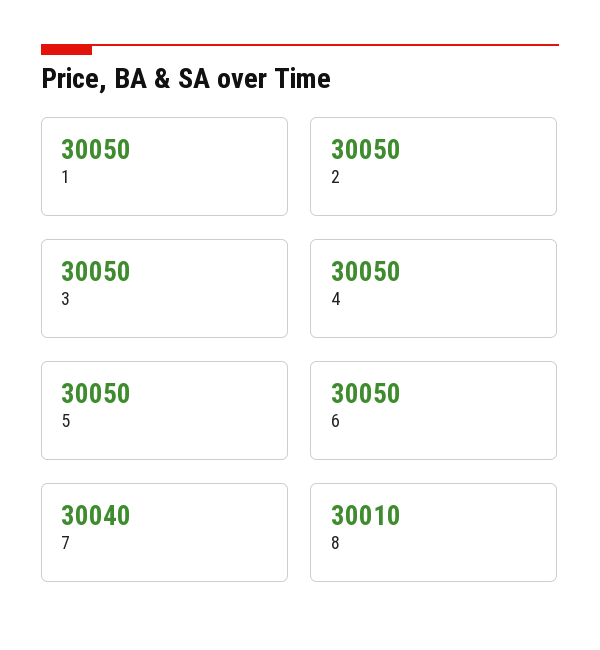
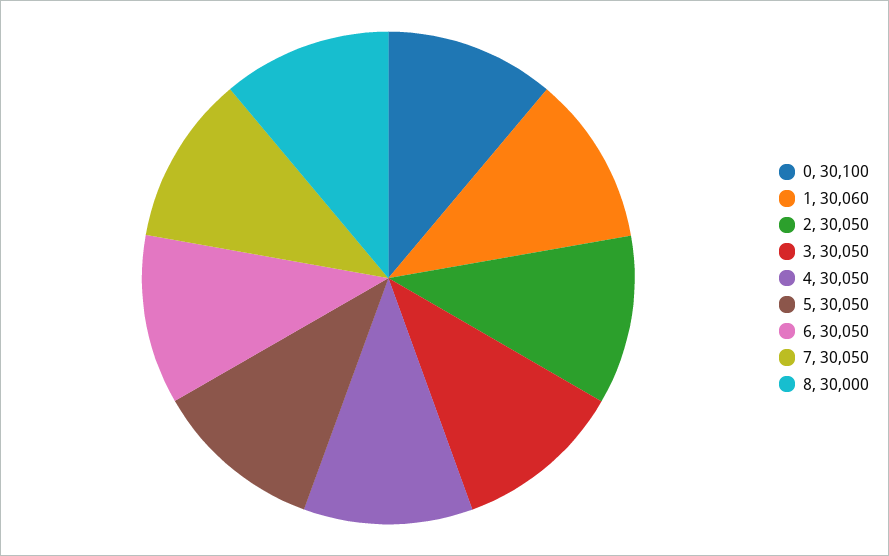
1: 30050 -> 30060
7: 30040 -> 30050
8: 30010 -> 30000
0: none -> 30100

